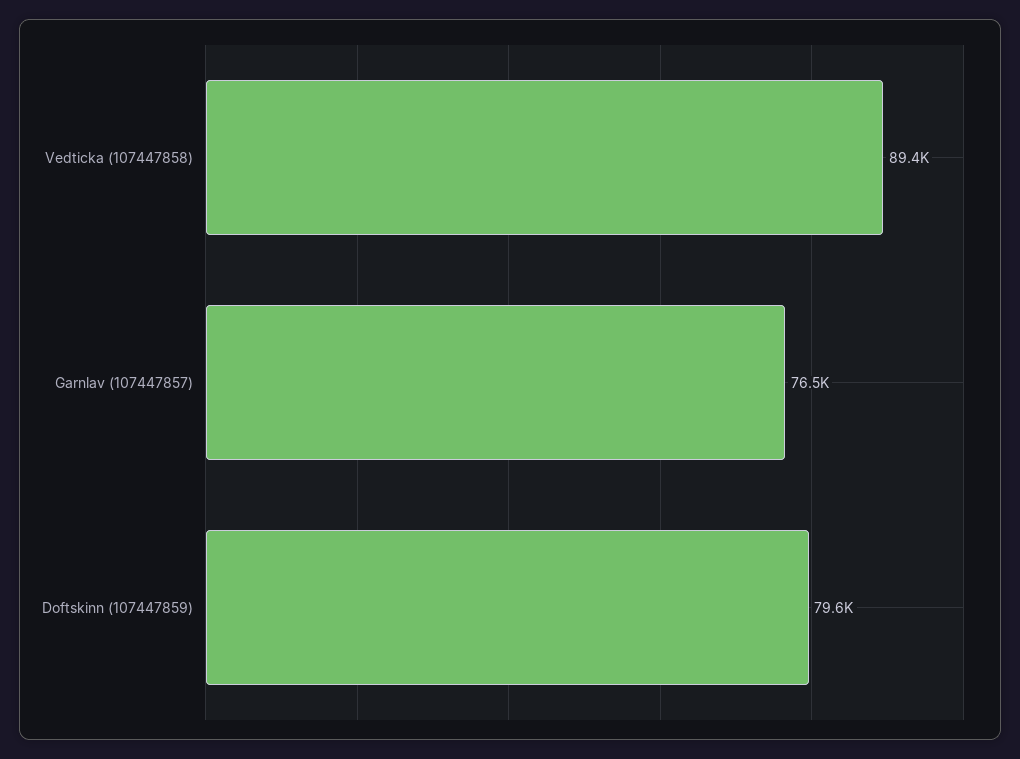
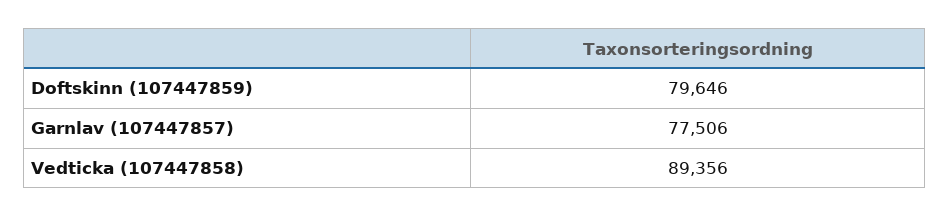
Garnlav (107447857): 76500 -> 77506

